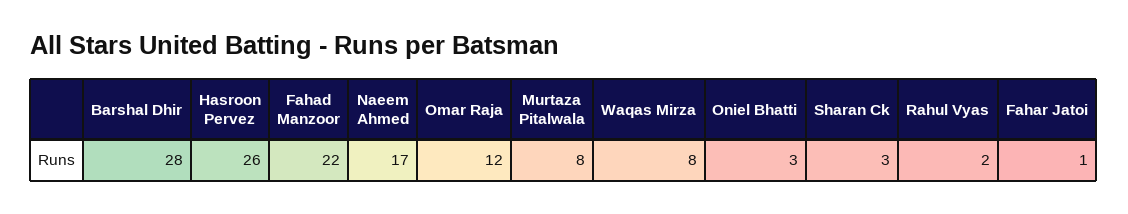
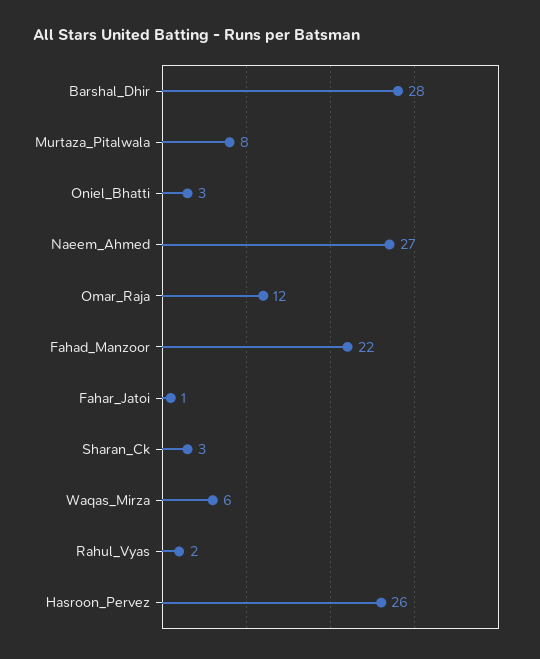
Naeem Ahmed: 17 -> 27
Waqas Mirza: 8 -> 6

